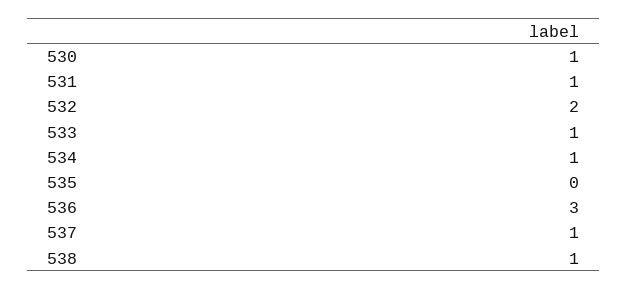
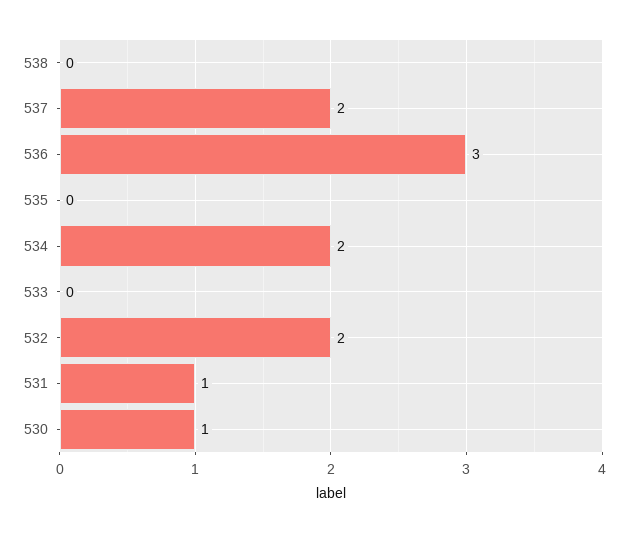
533: 1 -> 0
534: 1 -> 2
537: 1 -> 2
538: 1 -> 0

